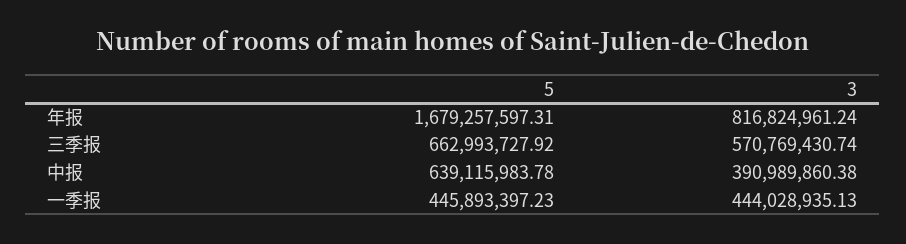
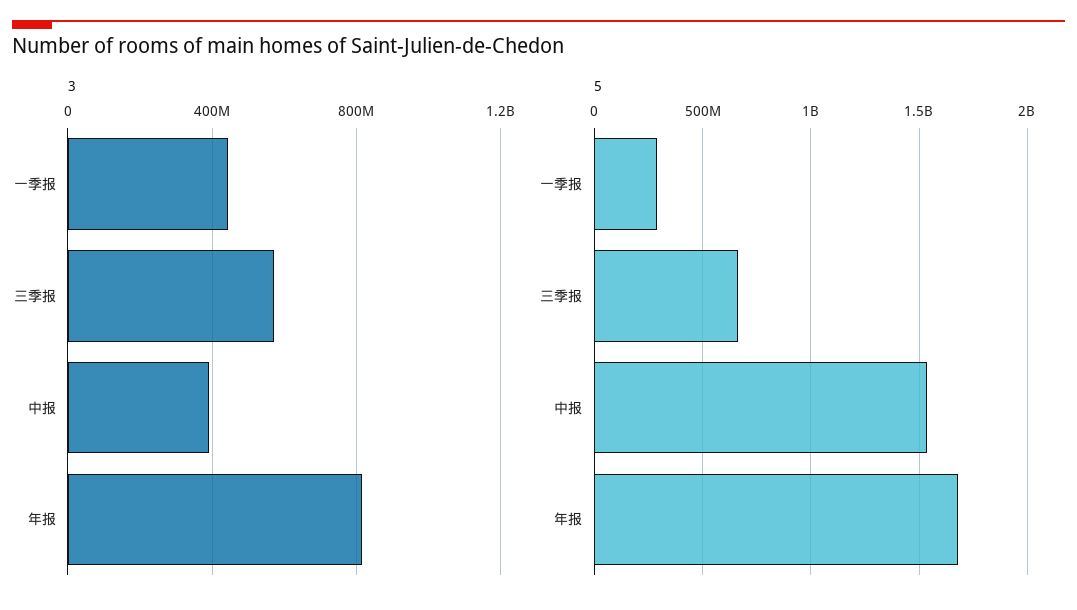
5, 中报: 639115983.78 -> 1550000000
5, 一季报: 445893397.23 -> 300000000

